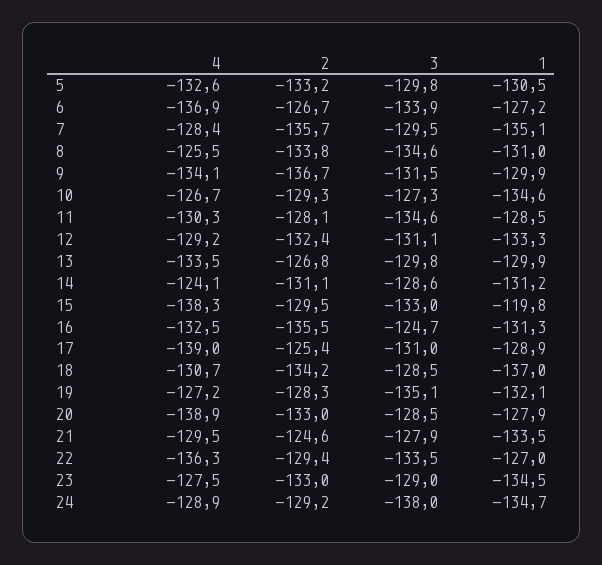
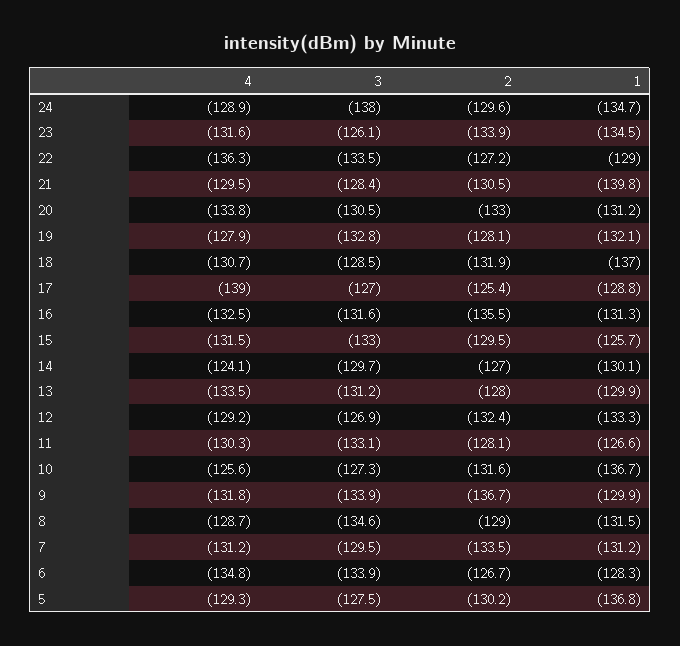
4, 5: -132.6 -> -129.3
2, 5: -133.2 -> -130.2
3, 5: -129.8 -> -127.5
1, 5: -130.5 -> -136.8
4, 6: -136.9 -> -134.8
1, 6: -127.2 -> -128.3
4, 7: -128.4 -> -131.2
2, 7: -135.7 -> -133.5
1, 7: -135.1 -> -131.2
4, 8: -125.5 -> -128.7
2, 8: -133.8 -> -129
1, 8: -131 -> -131.5
4, 9: -134.1 -> -131.8
3, 9: -131.5 -> -133.9
4, 10: -126.7 -> -125.6
2, 10: -129.3 -> -131.6
1, 10: -134.6 -> -136.7
3, 11: -134.6 -> -133.1
1, 11: -128.5 -> -126.6
3, 12: -131.1 -> -126.9
2, 13: -126.8 -> -128
3, 13: -129.8 -> -131.2
2, 14: -131.1 -> -127
3, 14: -128.6 -> -129.7
1, 14: -131.2 -> -130.1
4, 15: -138.3 -> -131.5
1, 15: -119.8 -> -125.7
3, 16: -124.7 -> -131.6
3, 17: -131 -> -127
1, 17: -128.9 -> -128.8
2, 18: -134.2 -> -131.9
4, 19: -127.2 -> -127.9
2, 19: -128.3 -> -128.1
3, 19: -135.1 -> -132.8
4, 20: -138.9 -> -133.8
3, 20: -128.5 -> -130.5
1, 20: -127.9 -> -131.2
2, 21: -124.6 -> -130.5
3, 21: -127.9 -> -128.4
1, 21: -133.5 -> -139.8
2, 22: -129.4 -> -127.2
1, 22: -127 -> -129
4, 23: -127.5 -> -131.6
2, 23: -133 -> -133.9
3, 23: -129 -> -126.1
2, 24: -129.2 -> -129.6

